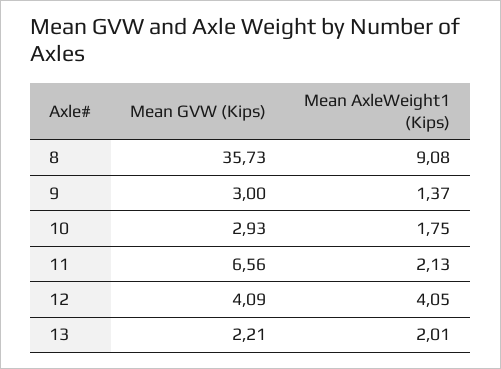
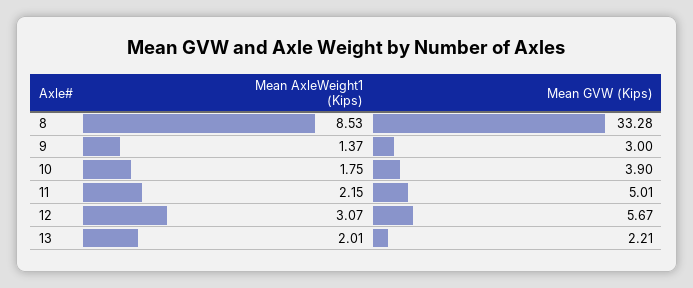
Mean GVW (Kips), 8: 35.73 -> 33.28
Mean AxleWeight1 (Kips), 8: 9.08 -> 8.53
Mean GVW (Kips), 10: 2.93 -> 3.9
Mean GVW (Kips), 11: 6.56 -> 5.01
Mean AxleWeight1 (Kips), 11: 2.13 -> 2.15
Mean GVW (Kips), 12: 4.09 -> 5.67
Mean AxleWeight1 (Kips), 12: 4.05 -> 3.07

